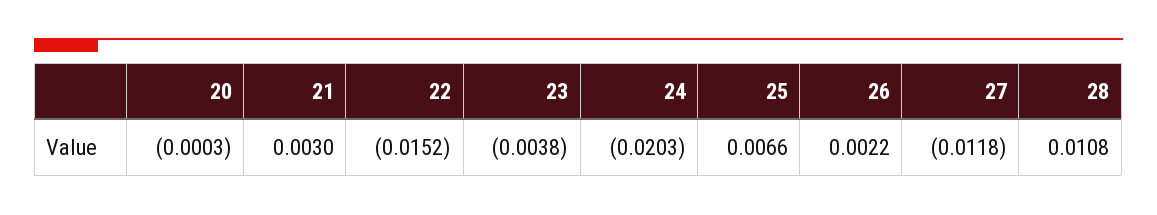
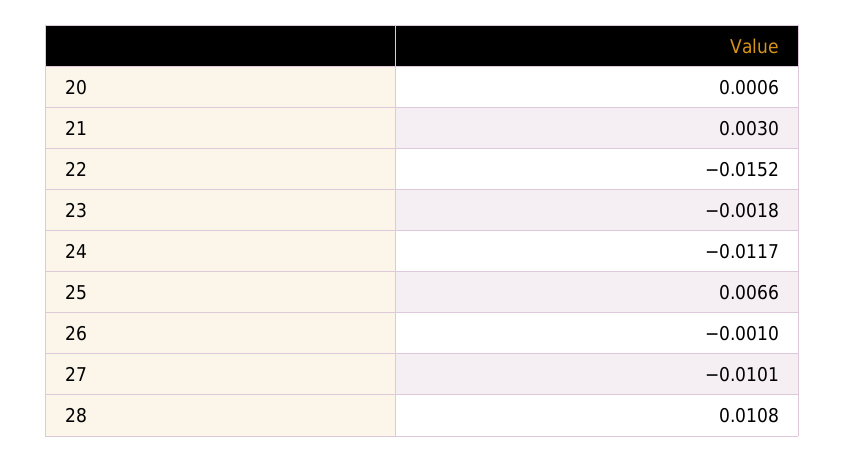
20: -0.0003 -> 0.0006
23: -0.0038 -> -0.0018
24: -0.0203 -> -0.0117
26: 0.0022 -> -0.001
27: -0.0118 -> -0.0101

